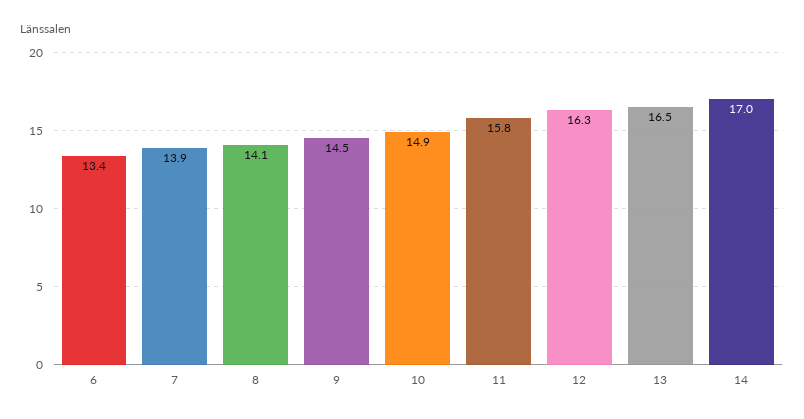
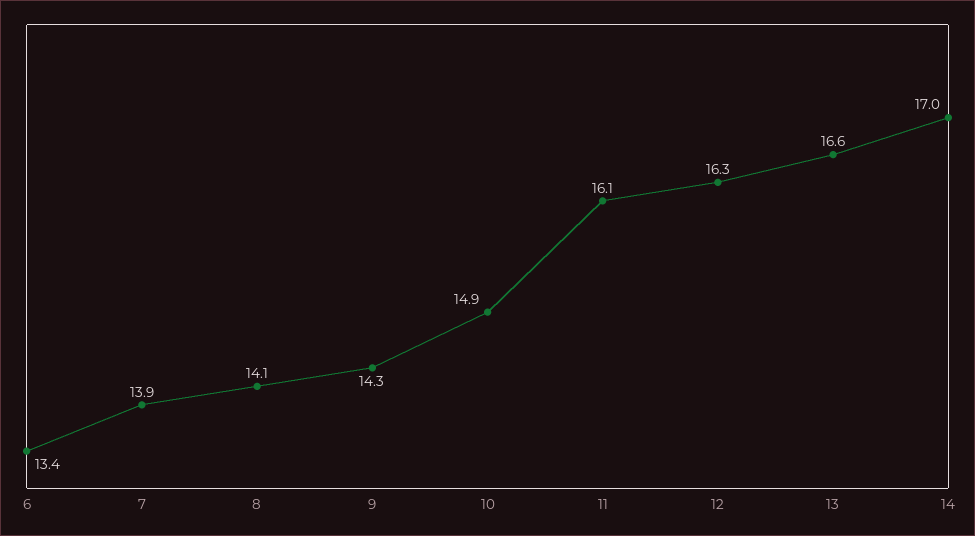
9: 14.5 -> 14.3
11: 15.8 -> 16.1
13: 16.5 -> 16.6

